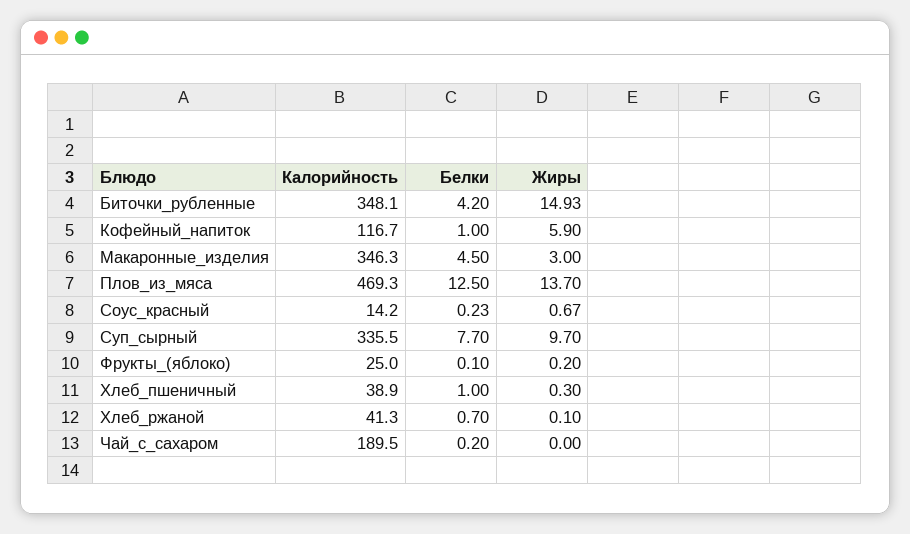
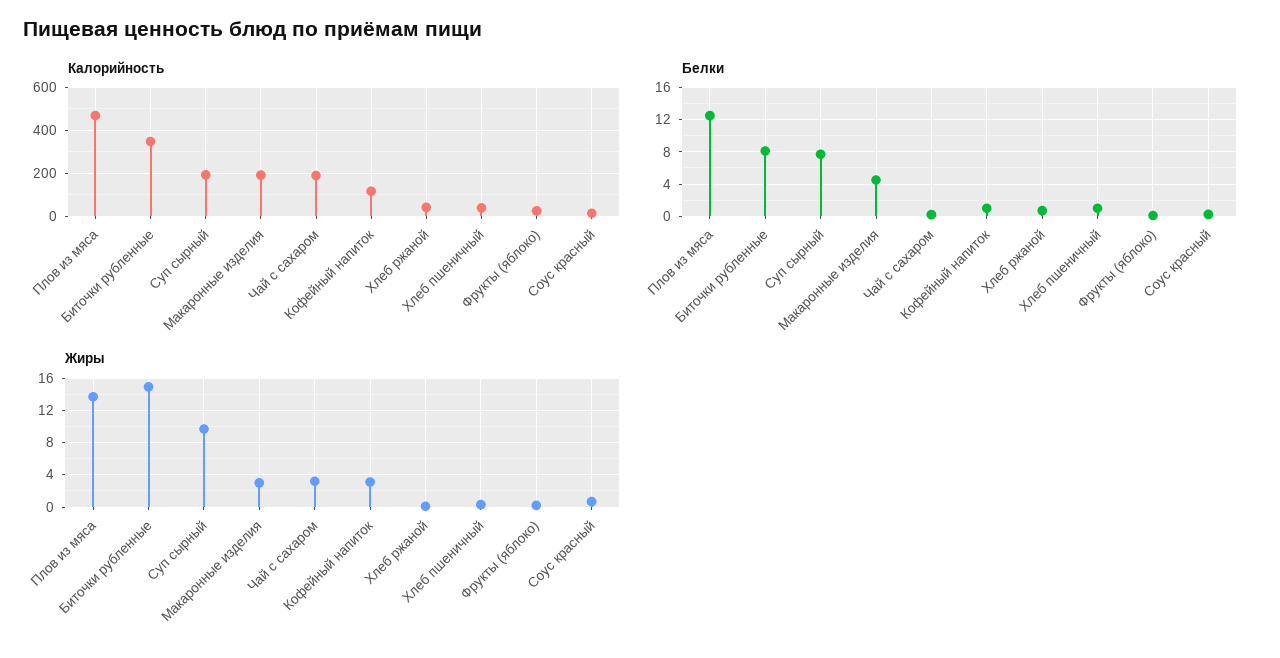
Белки, Биточки_рубленные: 4.2 -> 8
Жиры, Кофейный_напиток: 5.9 -> 3
Калорийность, Макаронные_изделия: 346.3 -> 200
Калорийность, Суп_сырный: 335.5 -> 200
Жиры, Чай_с_сахаром: 0 -> 3

